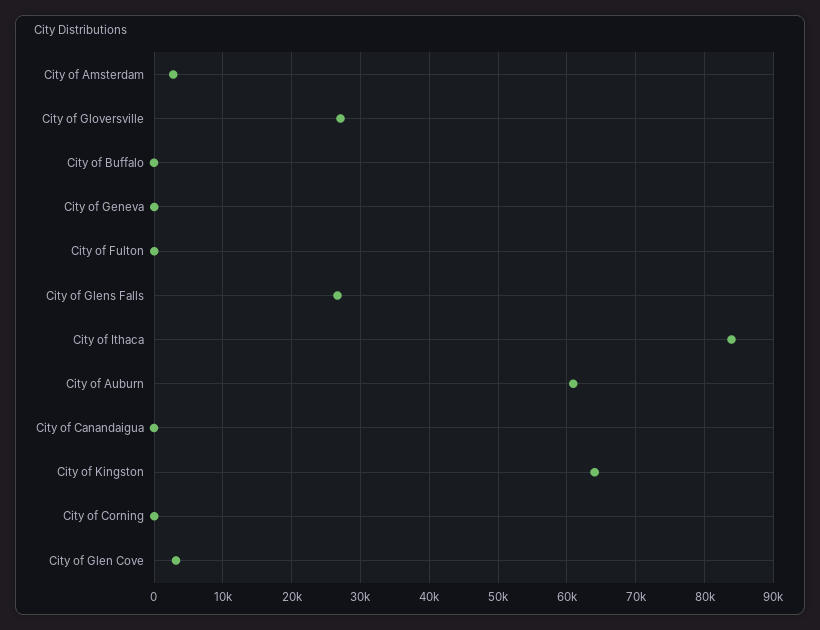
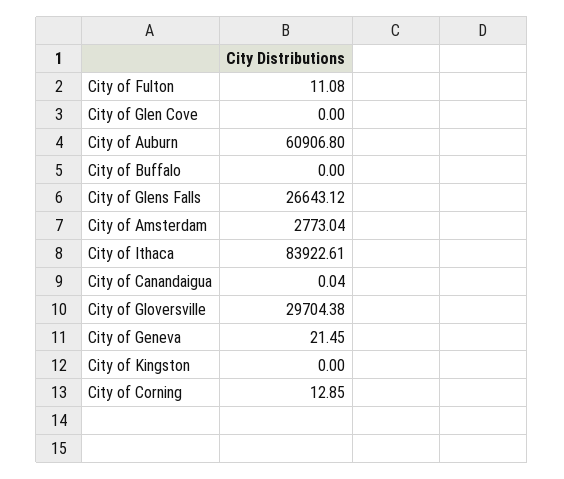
City of Gloversville: 27000 -> 29704.38
City of Kingston: 64000 -> 0
City of Glen Cove: 3000 -> 0

